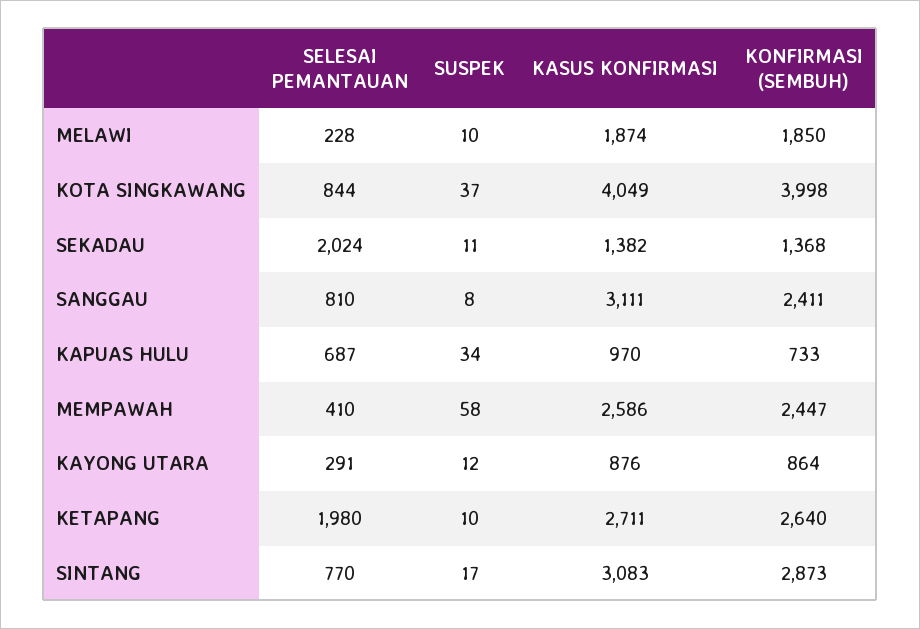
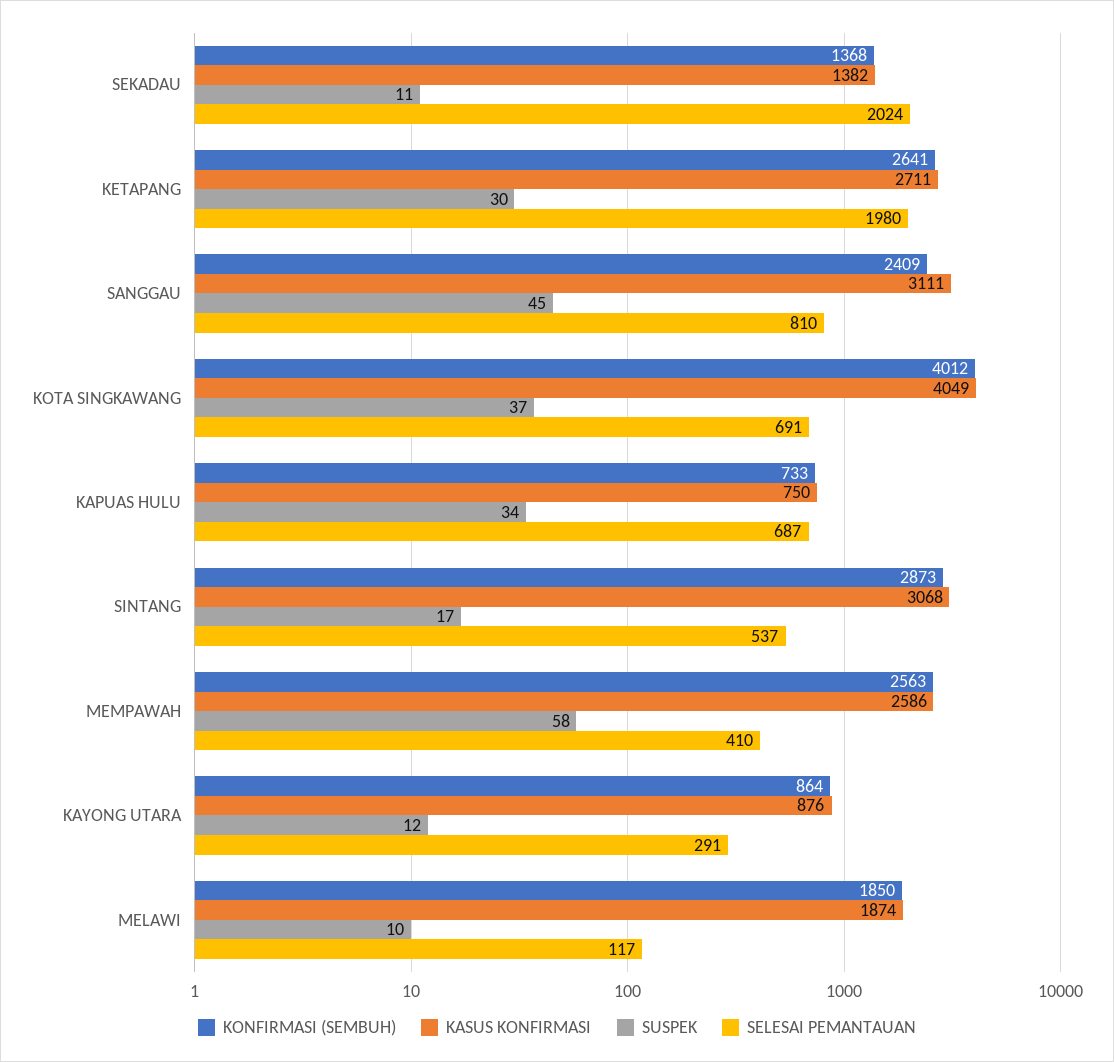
SELESAI PEMANTAUAN, MELAWI: 228 -> 117
SELESAI PEMANTAUAN, KOTA SINGKAWANG: 844 -> 691
KONFIRMASI (SEMBUH), KOTA SINGKAWANG: 3998 -> 4012
SUSPEK, SANGGAU: 8 -> 45
KONFIRMASI (SEMBUH), SANGGAU: 2411 -> 2409
KASUS KONFIRMASI, KAPUAS HULU: 970 -> 750
KONFIRMASI (SEMBUH), MEMPAWAH: 2447 -> 2563
SUSPEK, KETAPANG: 10 -> 30
KONFIRMASI (SEMBUH), KETAPANG: 2640 -> 2641
SELESAI PEMANTAUAN, SINTANG: 770 -> 537
KASUS KONFIRMASI, SINTANG: 3083 -> 3068

